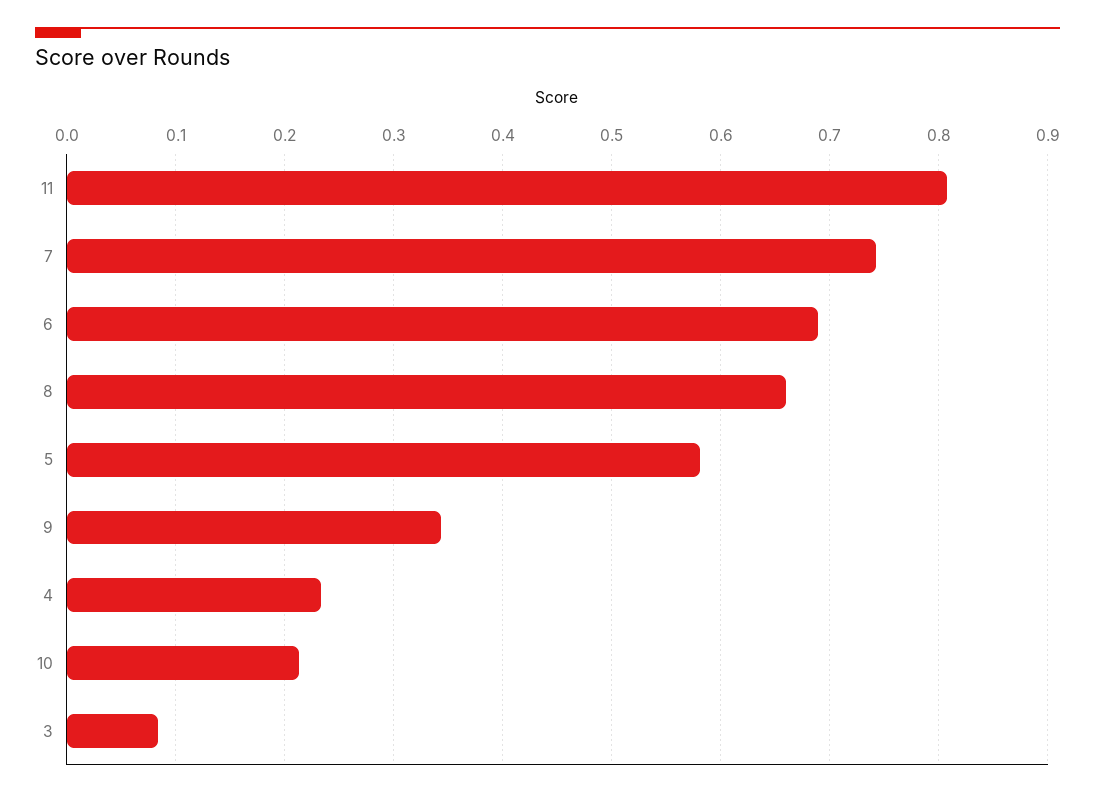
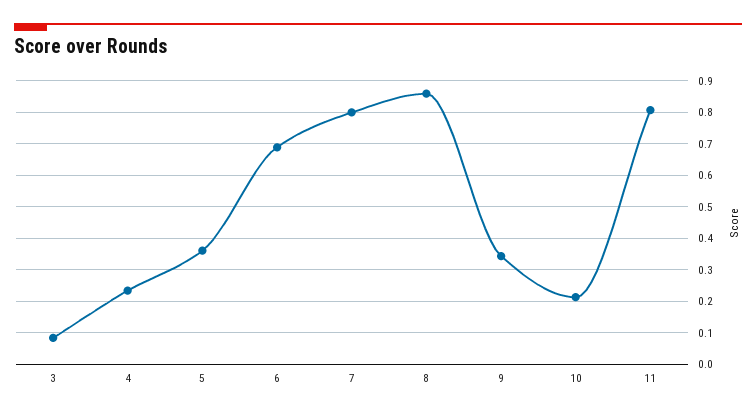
7: 0.74 -> 0.8
8: 0.66 -> 0.86
5: 0.58 -> 0.36

